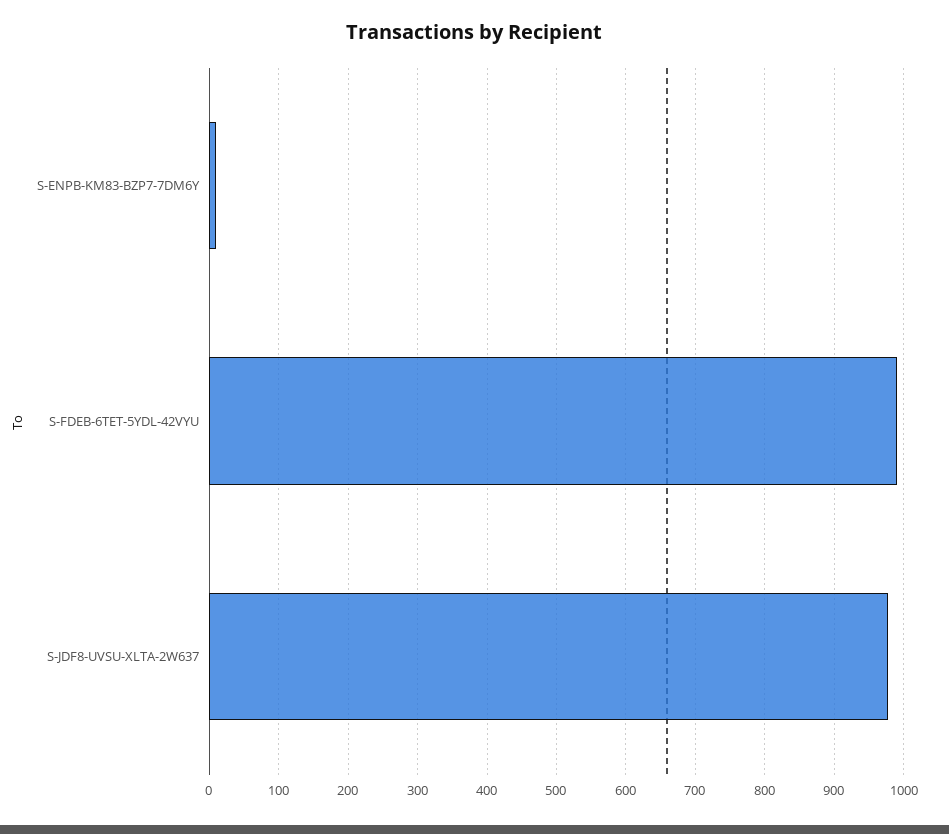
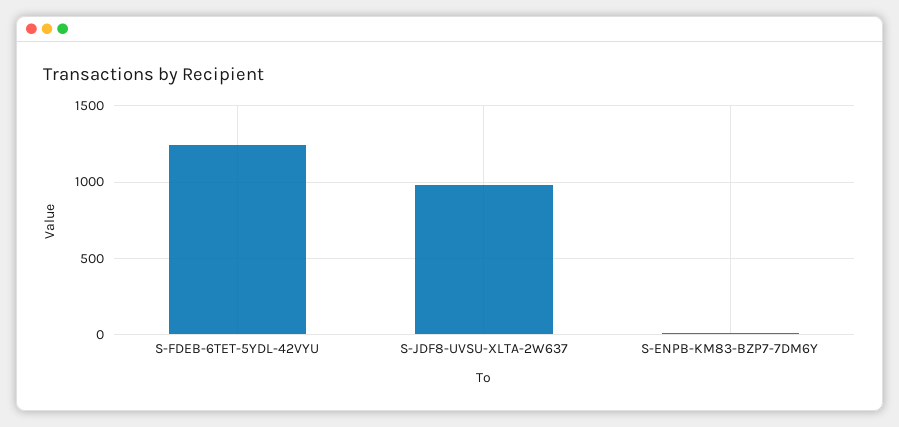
S-FDEB-6TET-5YDL-42VYU: 990 -> 1250

